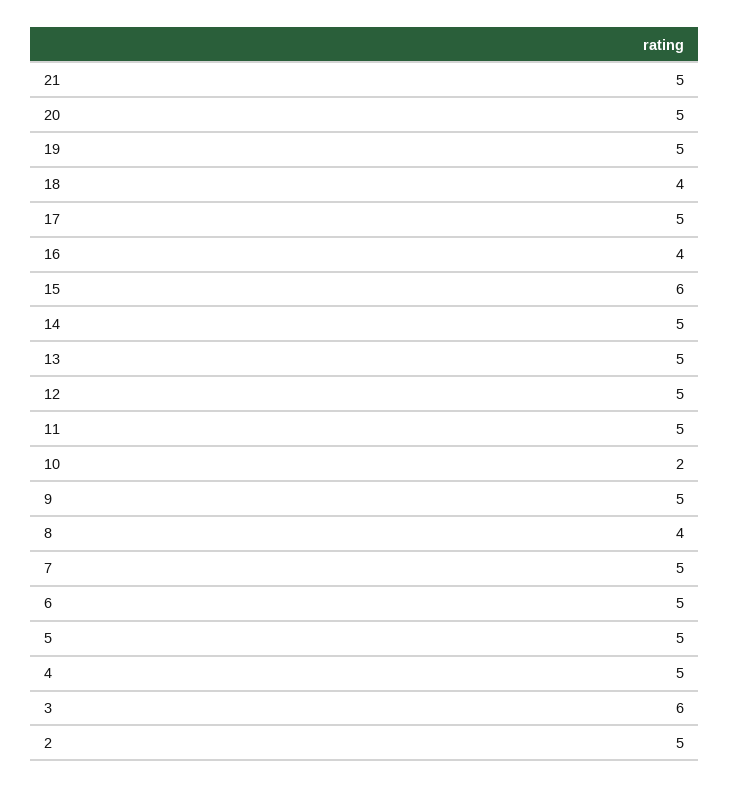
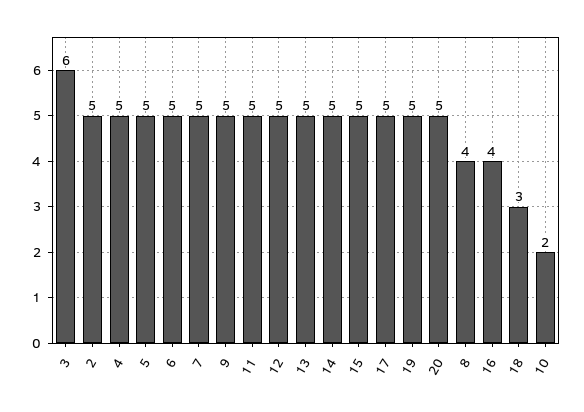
21: 5 -> none
18: 4 -> 3
15: 6 -> 5

